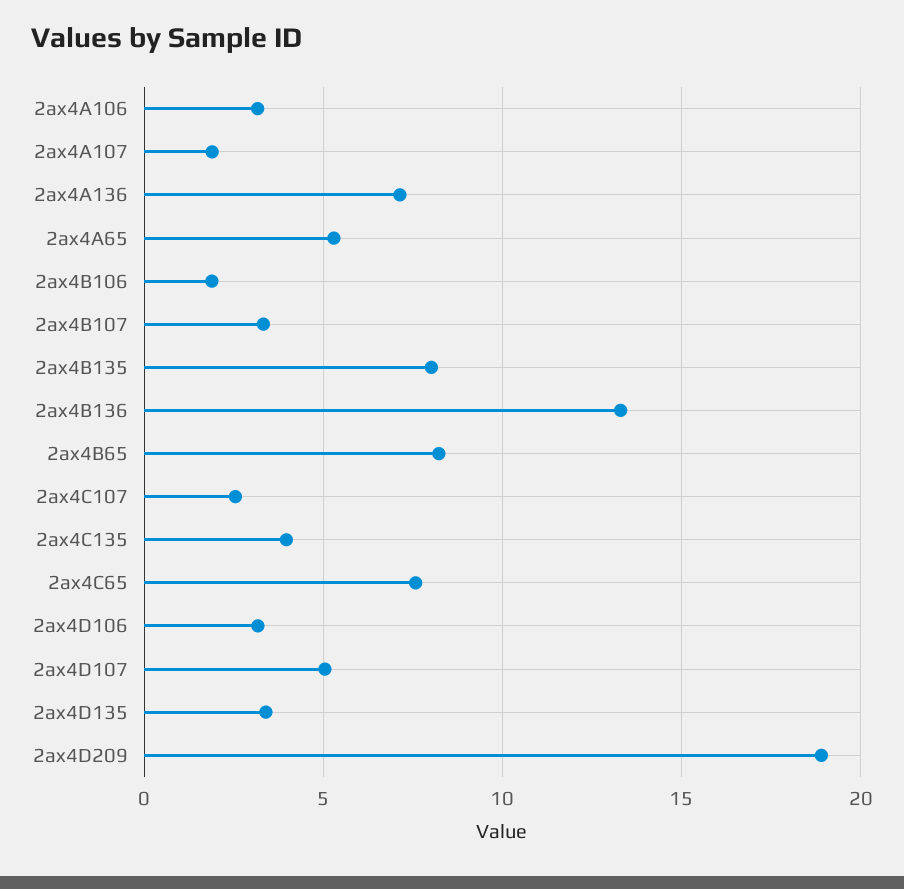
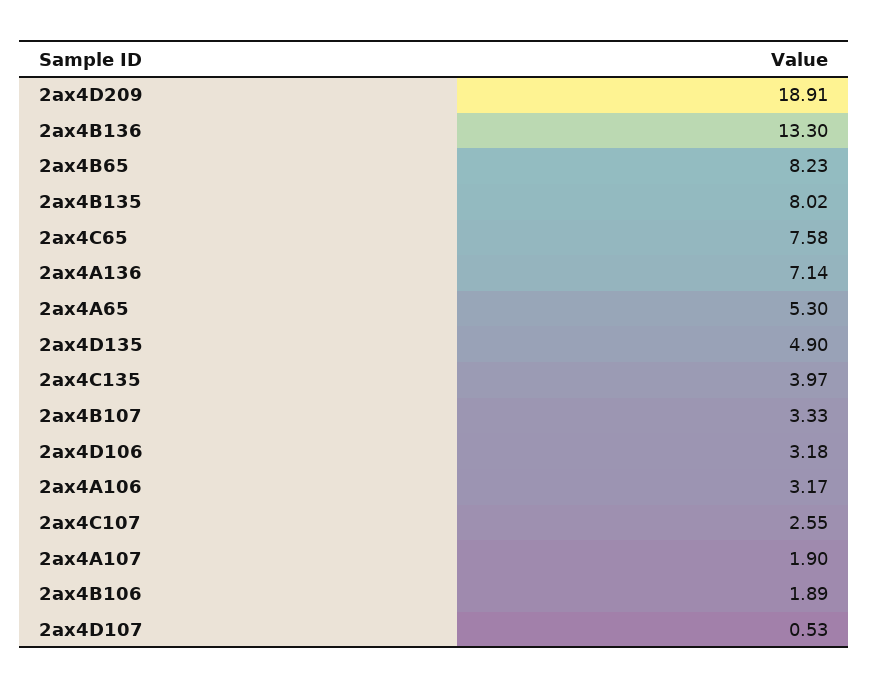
2ax4D107: 5 -> 0.53
2ax4D135: 3.5 -> 4.9

